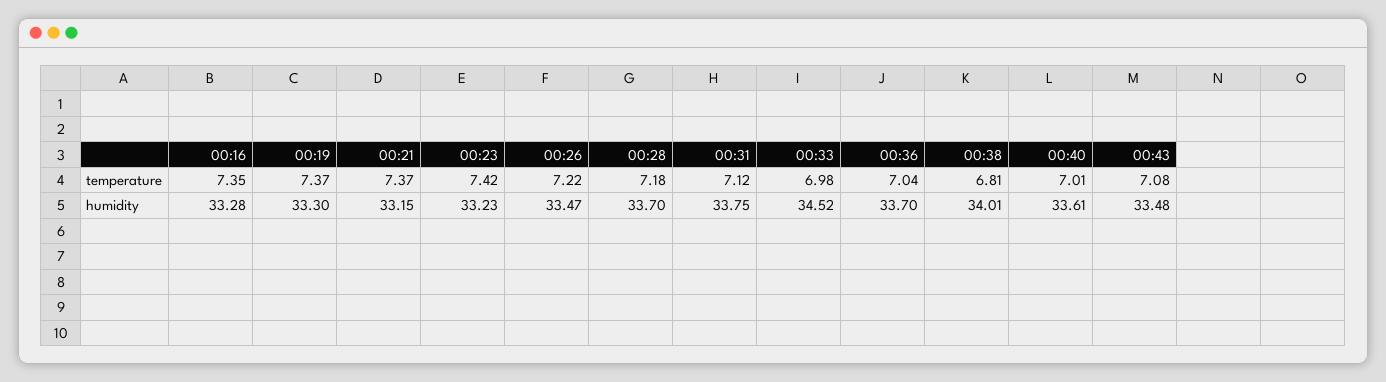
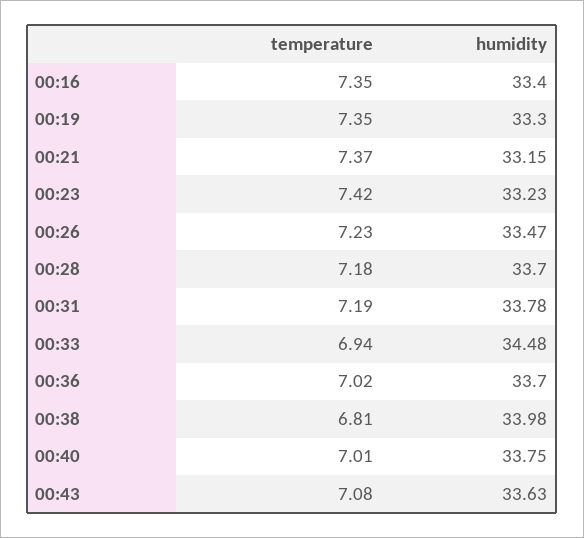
00:19, temperature: 7.37 -> 7.35
00:26, temperature: 7.22 -> 7.23
00:31, temperature: 7.12 -> 7.19
00:33, temperature: 6.98 -> 6.94
00:36, temperature: 7.04 -> 7.02
00:16, humidity: 33.28 -> 33.4
00:31, humidity: 33.75 -> 33.78
00:33, humidity: 34.52 -> 34.48
00:38, humidity: 34.01 -> 33.98
00:40, humidity: 33.61 -> 33.75
00:43, humidity: 33.48 -> 33.63

